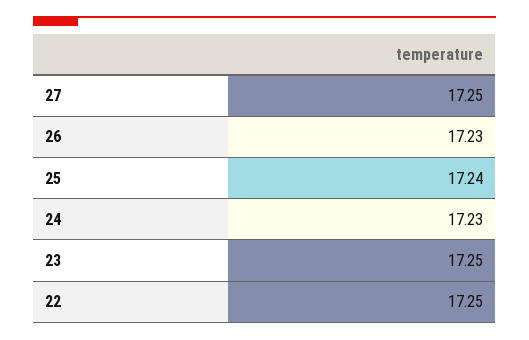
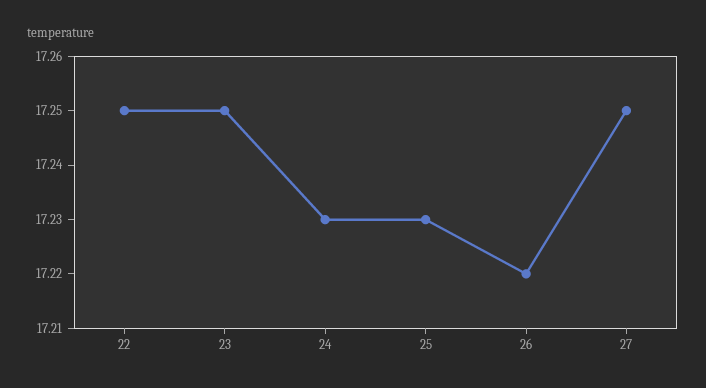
26: 17.23 -> 17.22
25: 17.24 -> 17.23

